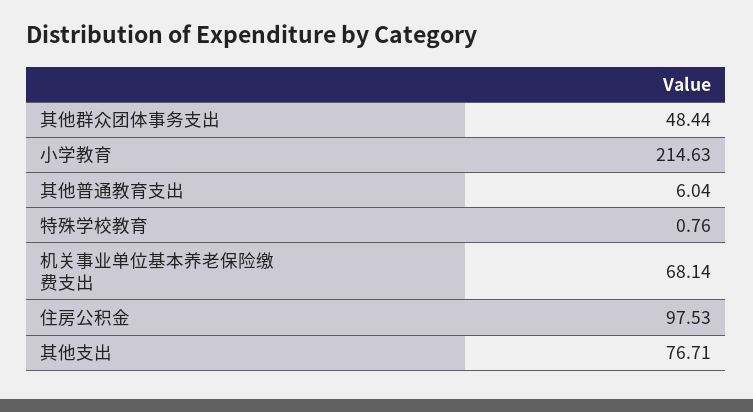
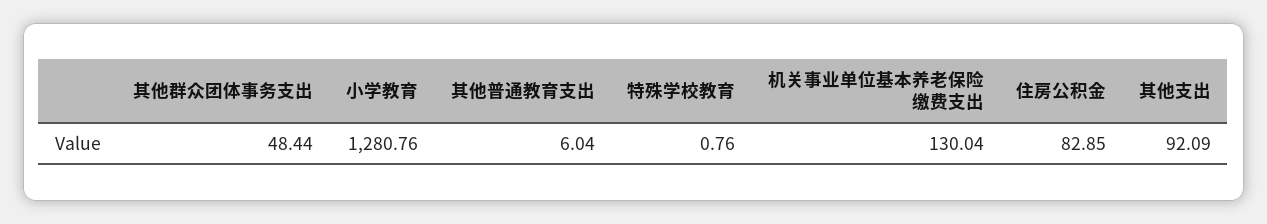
小学教育: 214.63 -> 1280.76
机关事业单位基本养老保险缴费支出: 68.14 -> 130.04
住房公积金: 97.53 -> 82.85
其他支出: 76.71 -> 92.09

